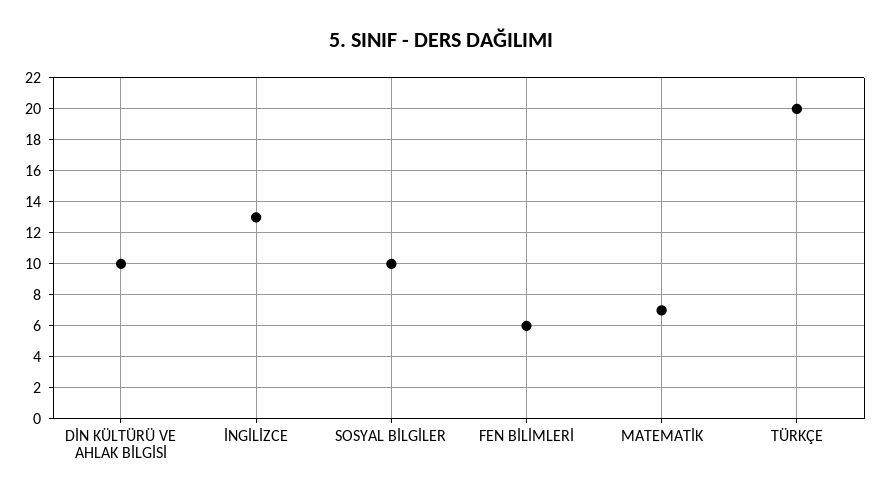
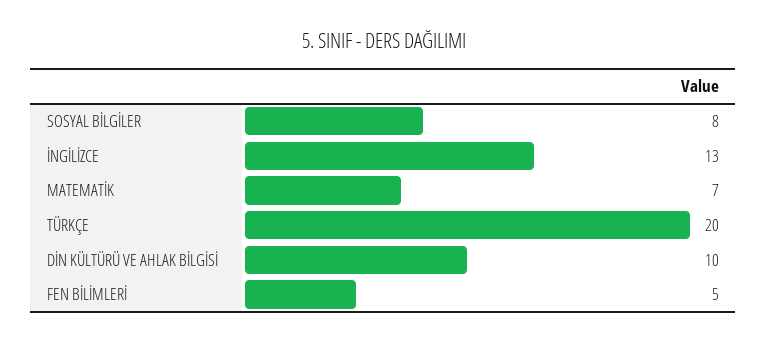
SOSYAL BİLGİLER: 10 -> 8
FEN BİLİMLERİ: 6 -> 5

